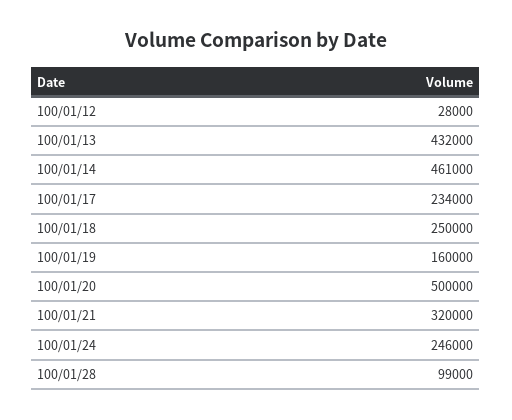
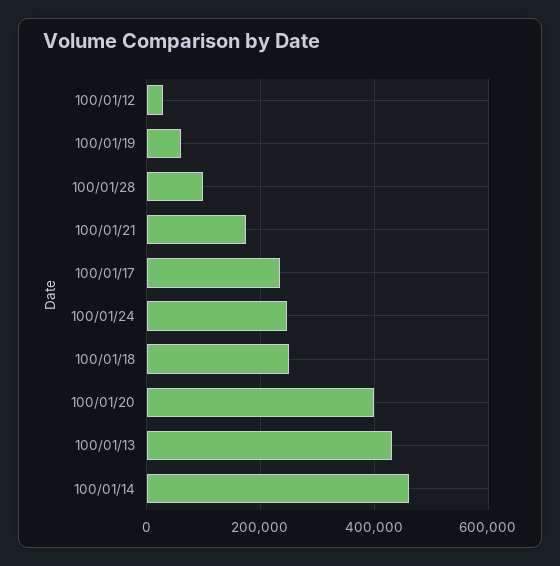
100/01/19: 160000 -> 60000
100/01/20: 500000 -> 400000
100/01/21: 320000 -> 180000

